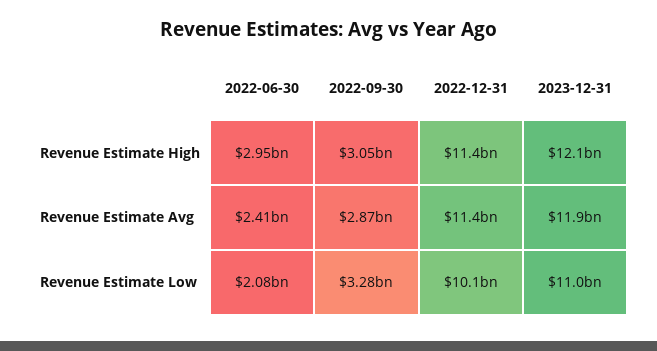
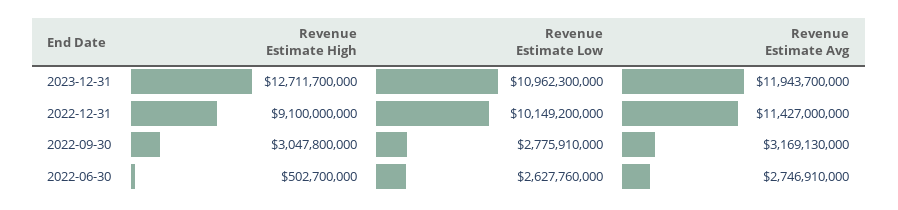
2022-06-30, Revenue Estimate High: 2950000000 -> 502700000
2022-12-31, Revenue Estimate High: 11400000000 -> 9100000000
2023-12-31, Revenue Estimate High: 12100000000 -> 12711700000
2022-06-30, Revenue Estimate Avg: 2410000000 -> 2746910000
2022-09-30, Revenue Estimate Avg: 2870000000 -> 3169130000
2022-06-30, Revenue Estimate Low: 2080000000 -> 2627760000
2022-09-30, Revenue Estimate Low: 3280000000 -> 2775910000

